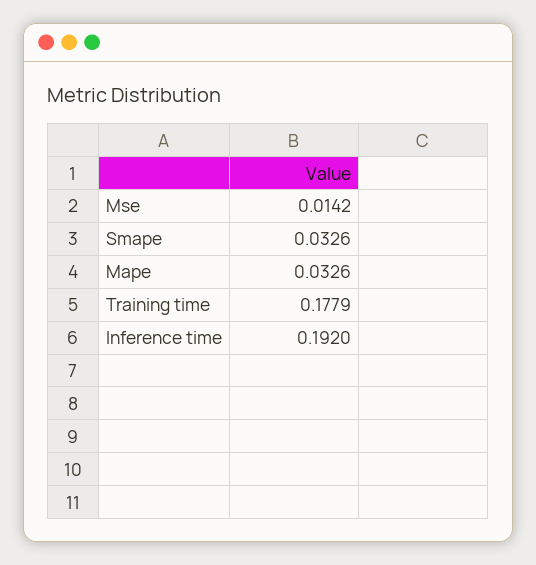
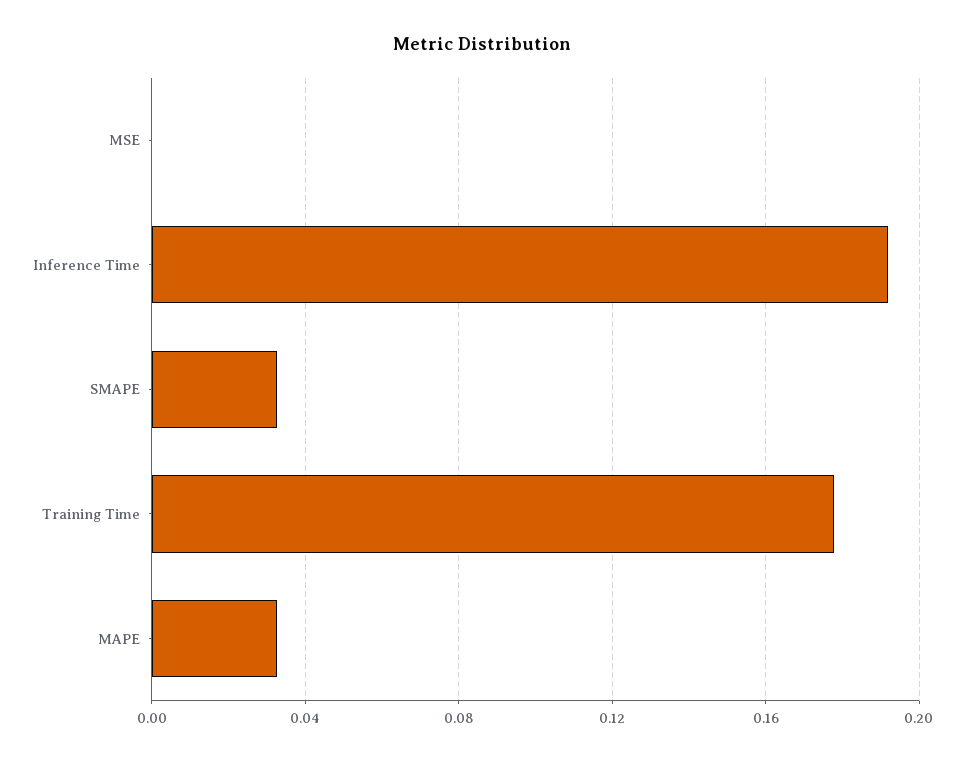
Mse: 0.0142 -> 0

